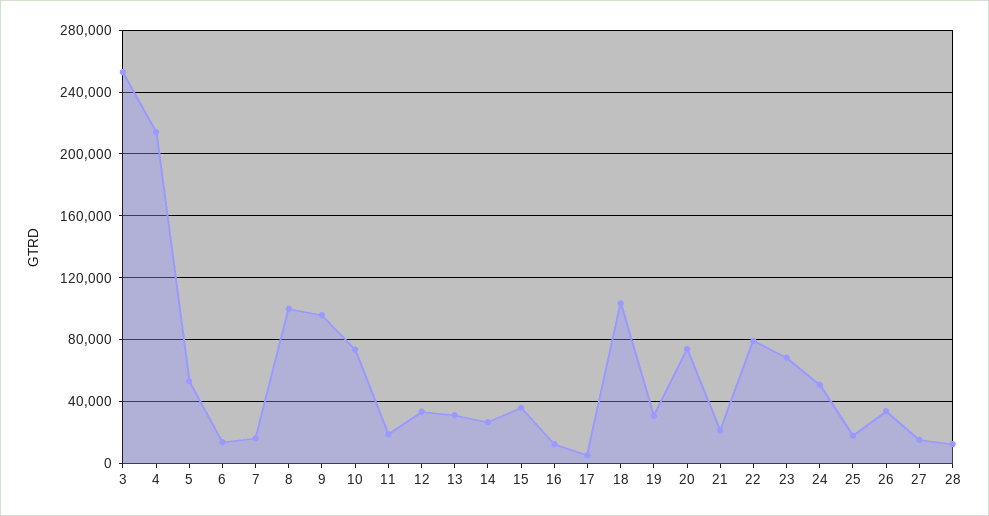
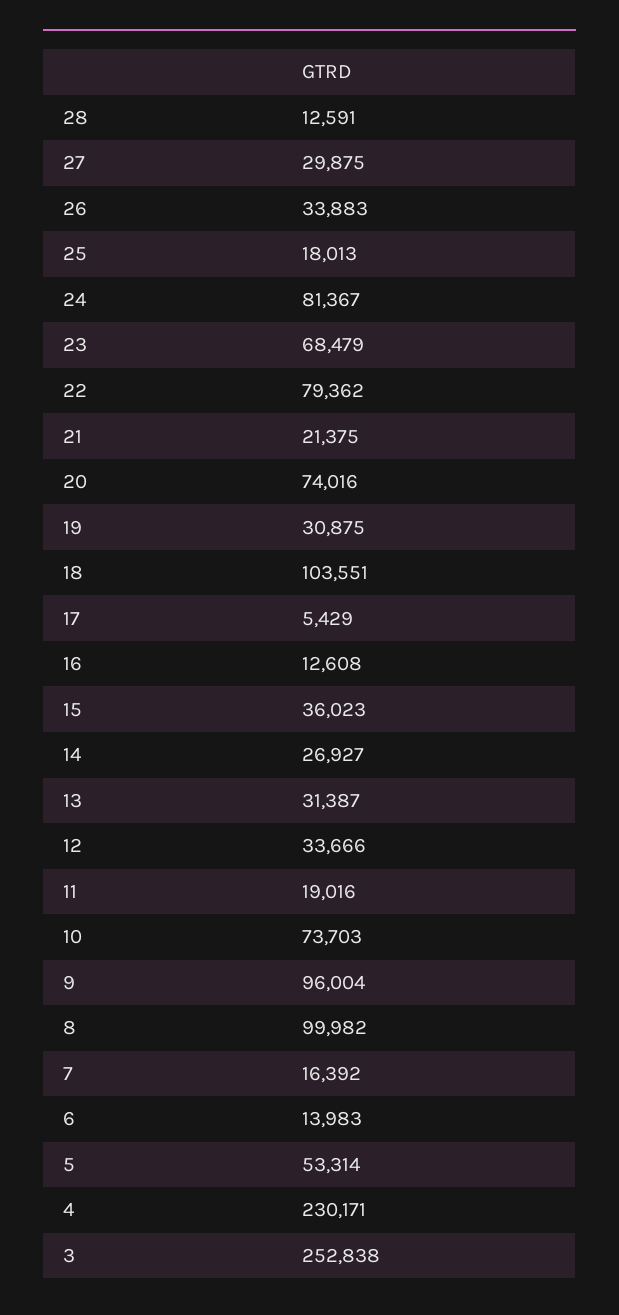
4: 215000 -> 230171
24: 50000 -> 81367
27: 15000 -> 29875

